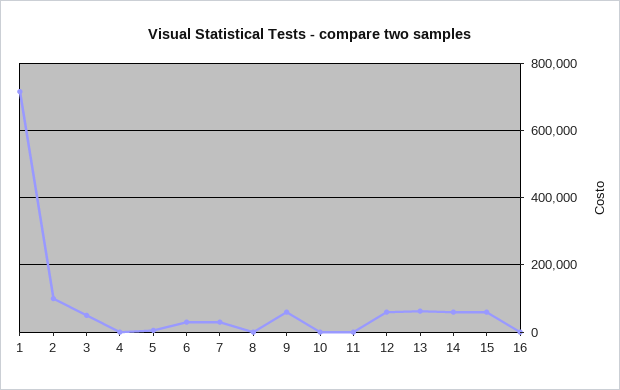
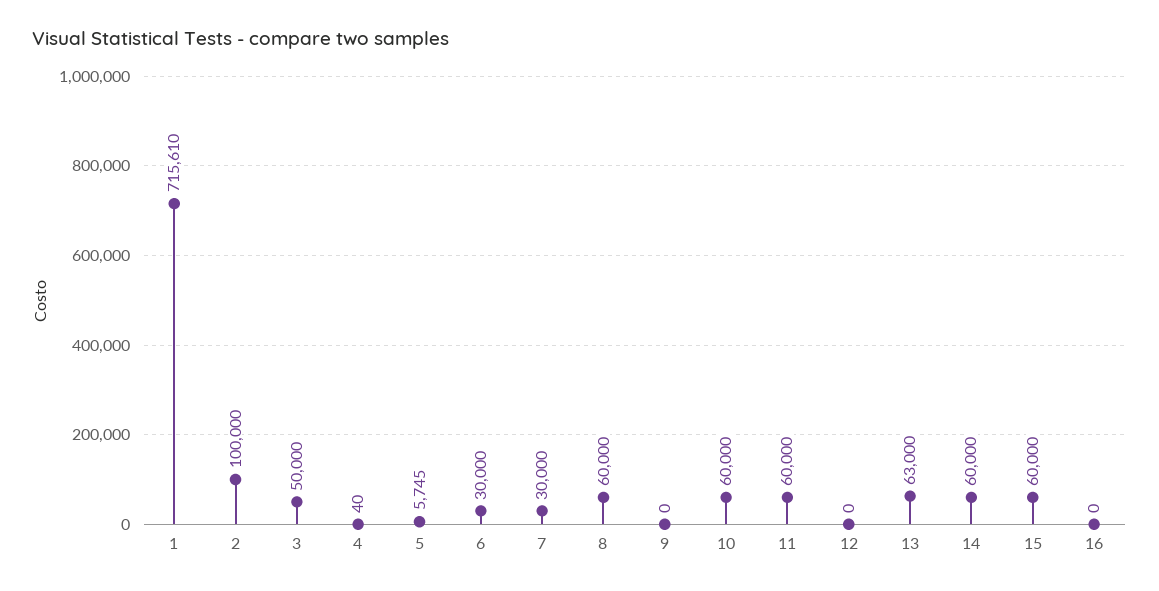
8: 0 -> 60000
9: 60000 -> 0
10: 0 -> 60000
11: 0 -> 60000
12: 60000 -> 0

